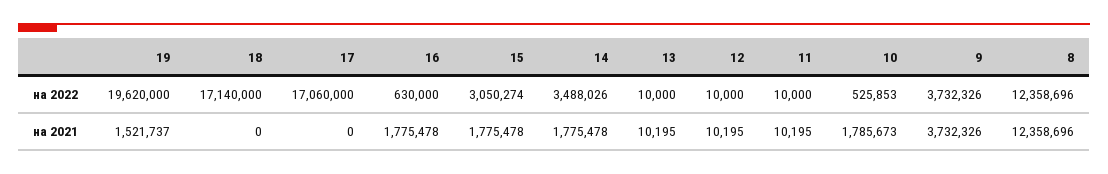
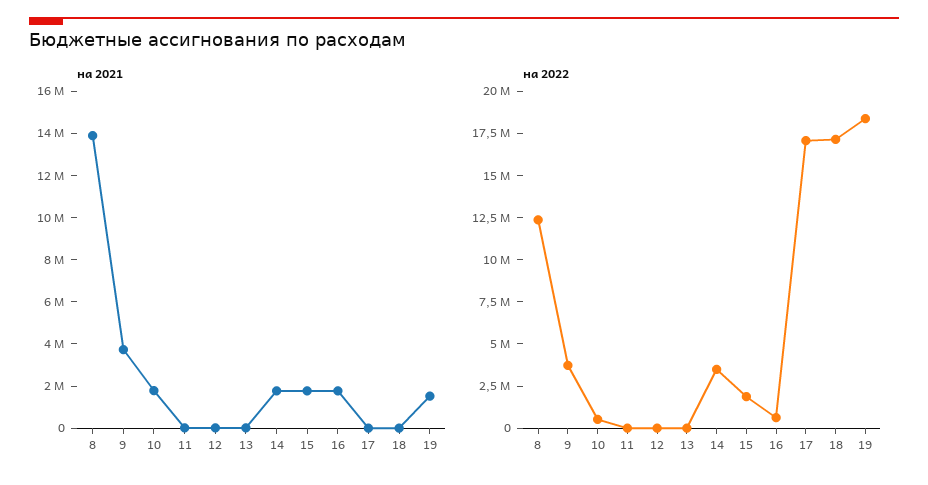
на 2022, 19: 19620000 -> 18500000
на 2022, 15: 3050274 -> 2000000
на 2021, 8: 12358696 -> 14000000

